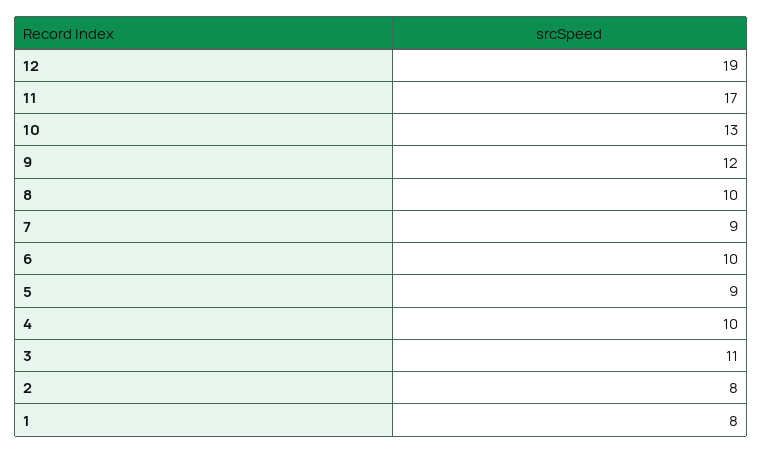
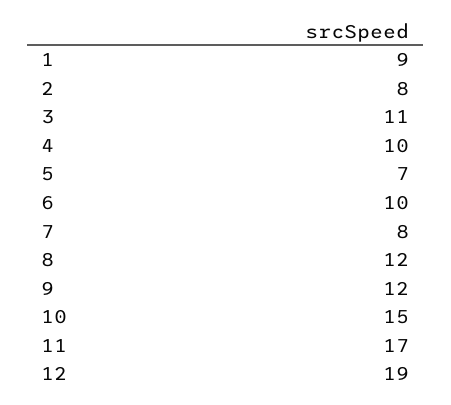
10: 13 -> 15
8: 10 -> 12
7: 9 -> 8
5: 9 -> 7
1: 8 -> 9

